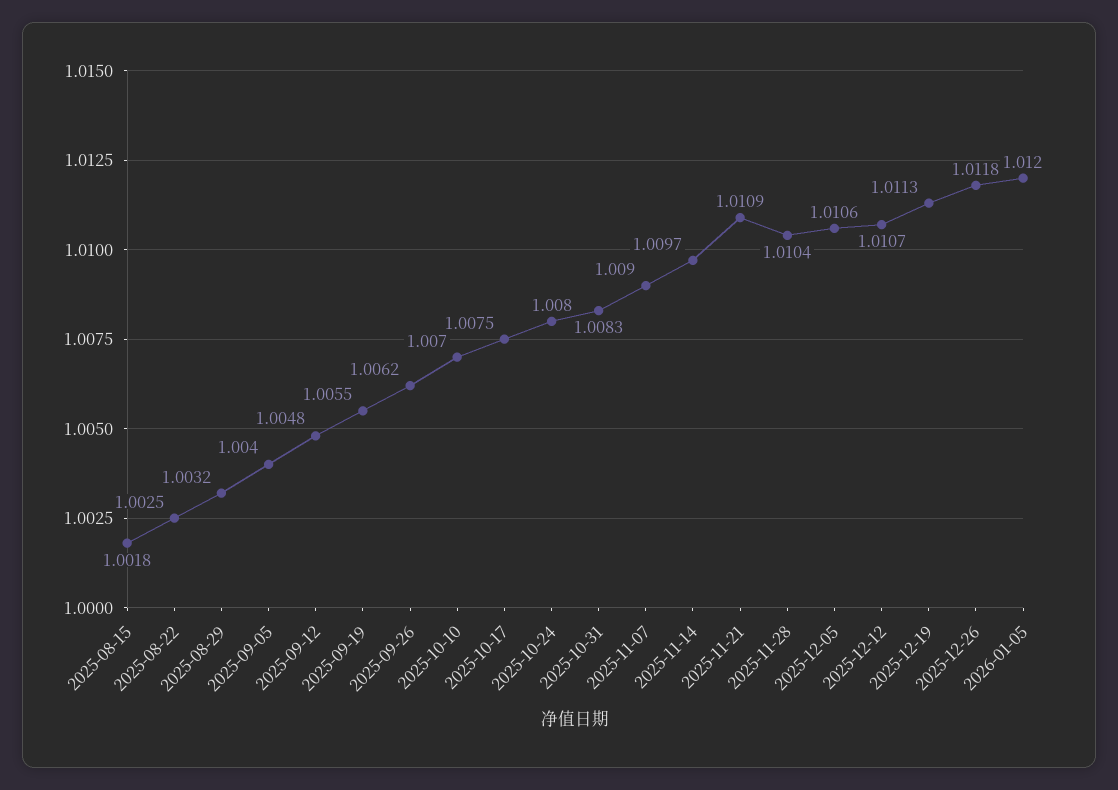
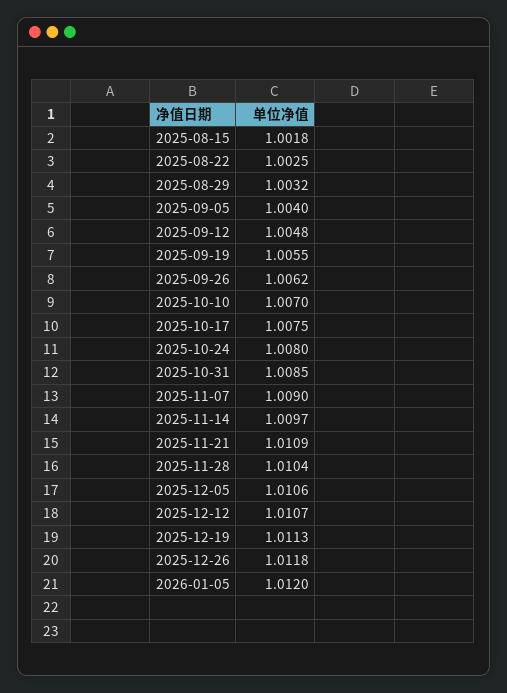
2025-10-31: 1.0083 -> 1.0085

